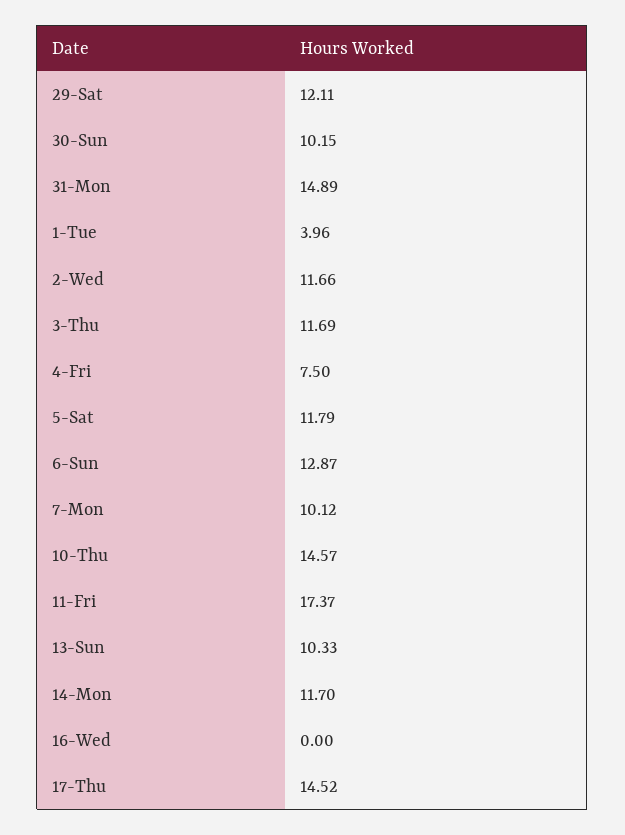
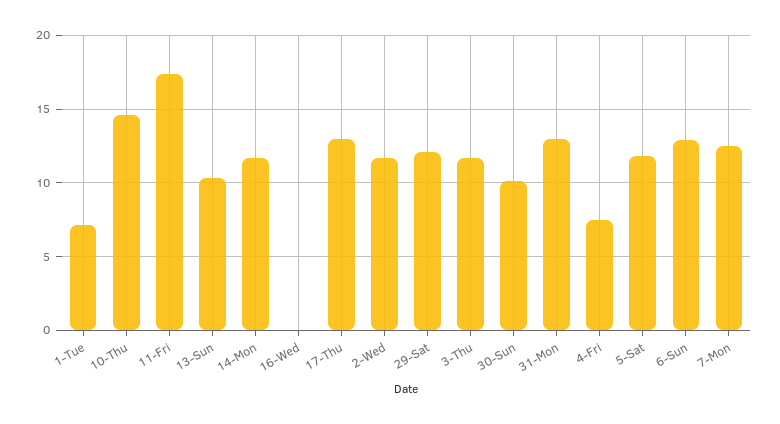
31-Mon: 14.89 -> 13
1-Tue: 3.96 -> 7
7-Mon: 10.12 -> 12.5
17-Thu: 14.52 -> 13

